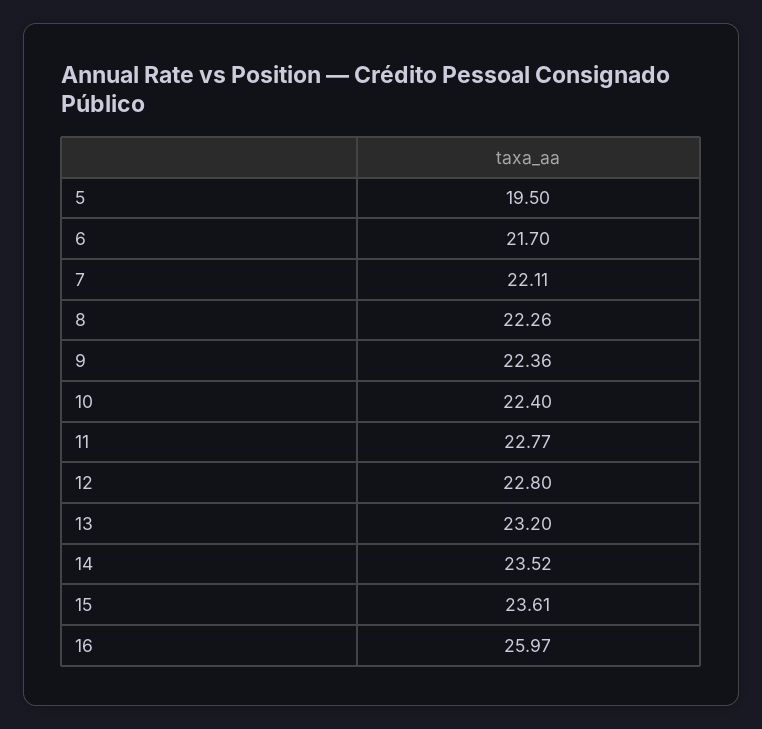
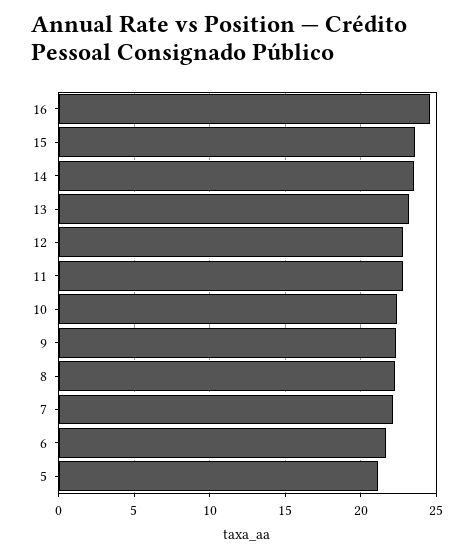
5: 19.5 -> 21
16: 25.97 -> 24.5

